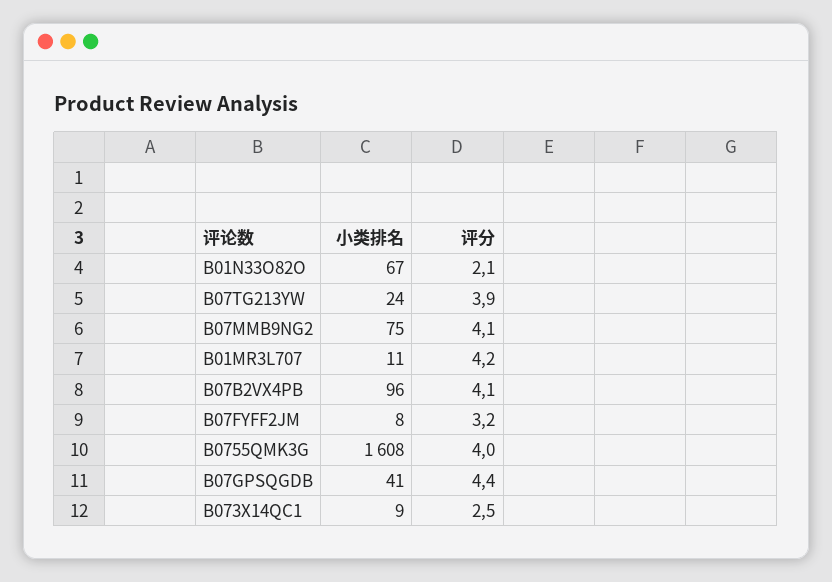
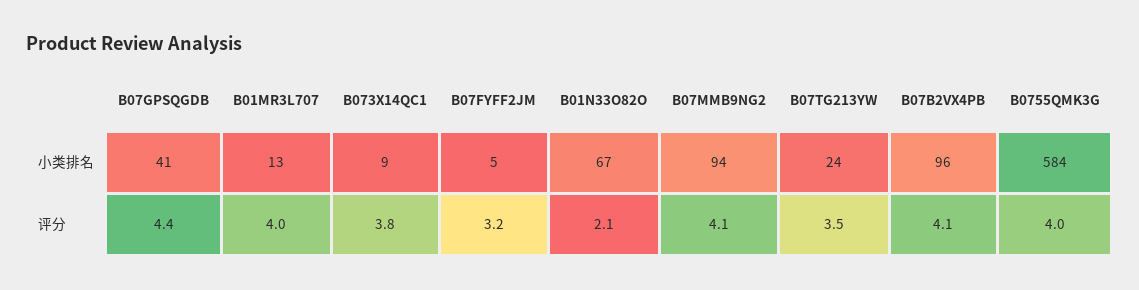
评分, B07TG213YW: 3.9 -> 3.5
小类排名, B07MMB9NG2: 75 -> 94
小类排名, B01MR3L707: 11 -> 13
评分, B01MR3L707: 4.2 -> 4
小类排名, B07FYFF2JM: 8 -> 5
小类排名, B0755QMK3G: 1608 -> 584
评分, B073X14QC1: 2.5 -> 3.8

